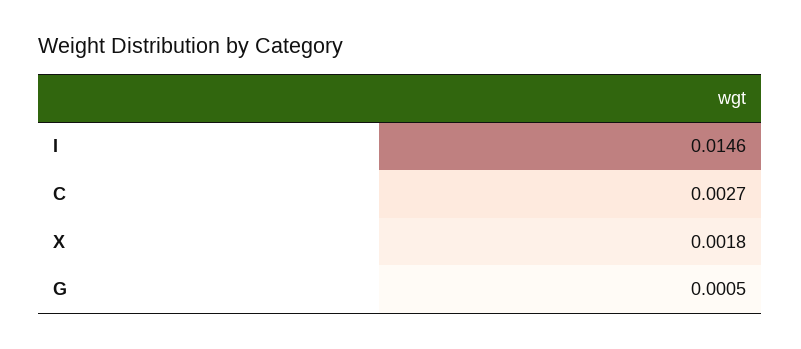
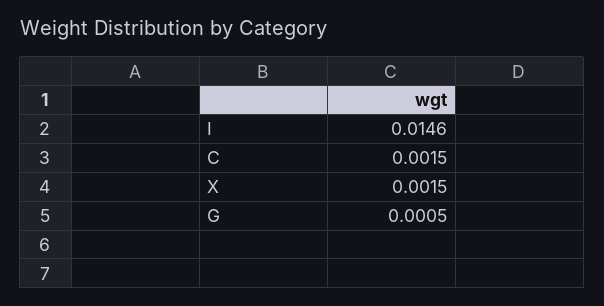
C: 0.0027 -> 0.0015
X: 0.0018 -> 0.0015

